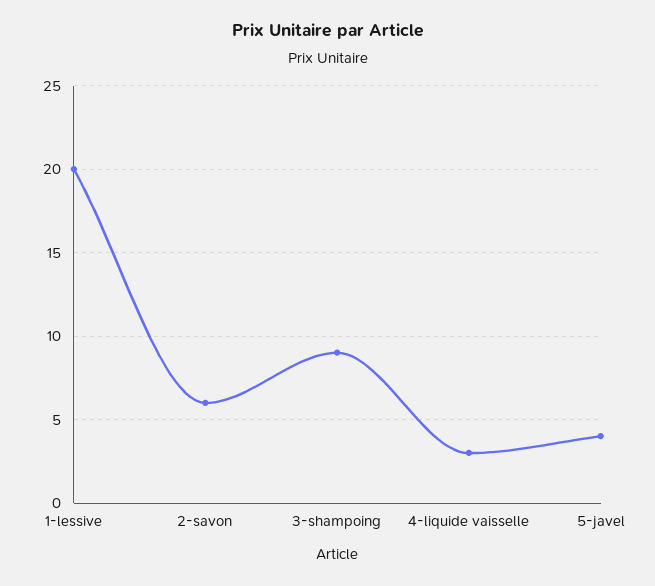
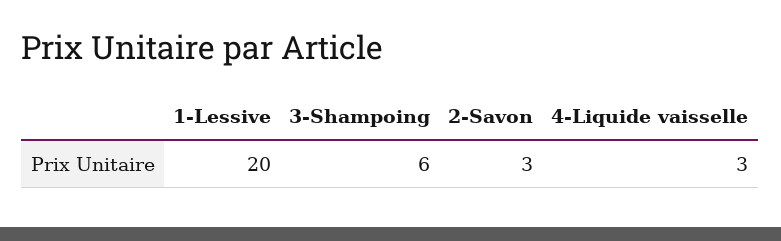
2-savon: 6 -> 3
3-shampoing: 9 -> 6
5-javel: 4 -> none

